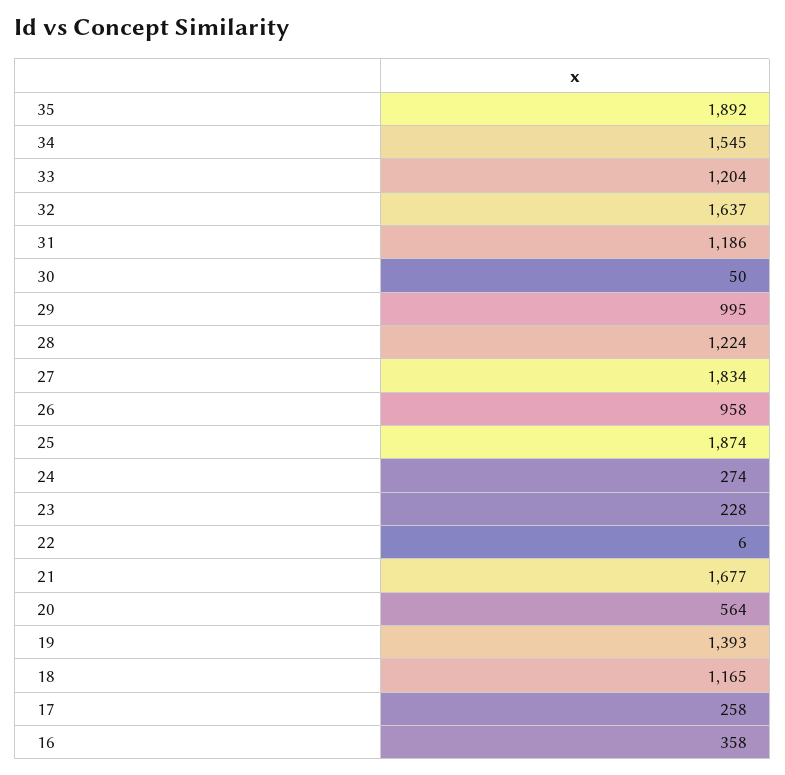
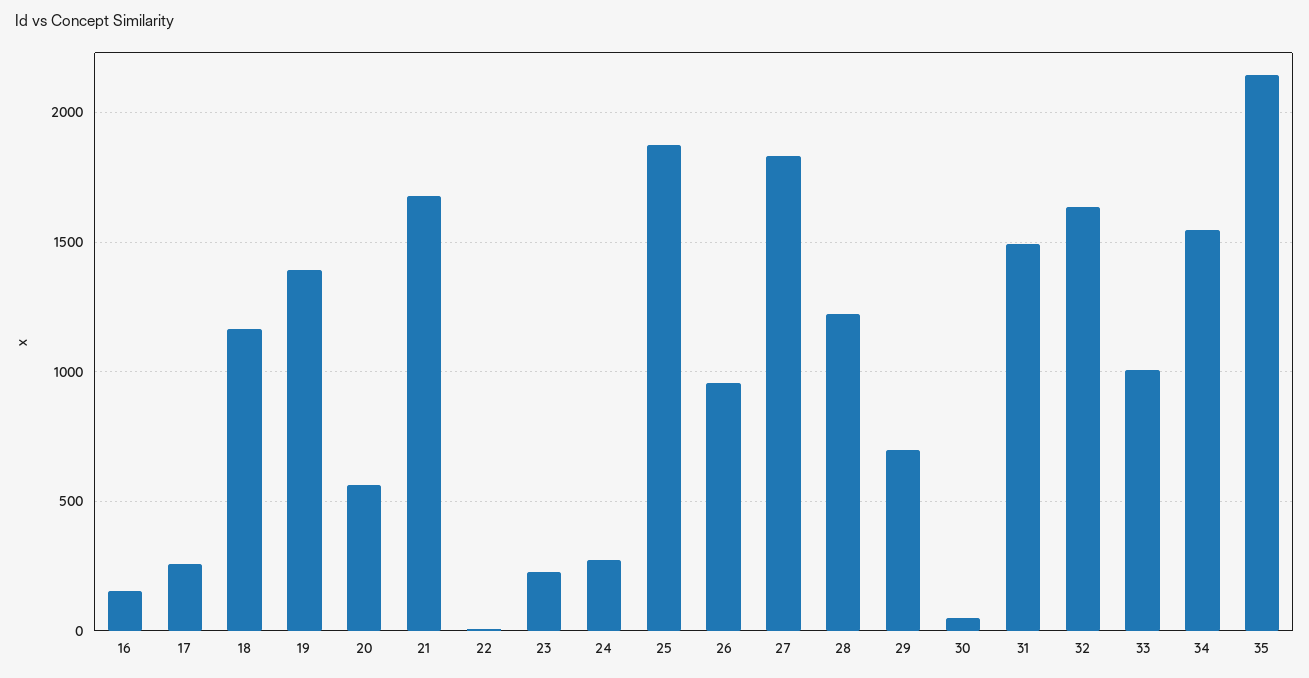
35: 1892 -> 2150
33: 1204 -> 1000
31: 1186 -> 1500
29: 995 -> 700
16: 358 -> 150

